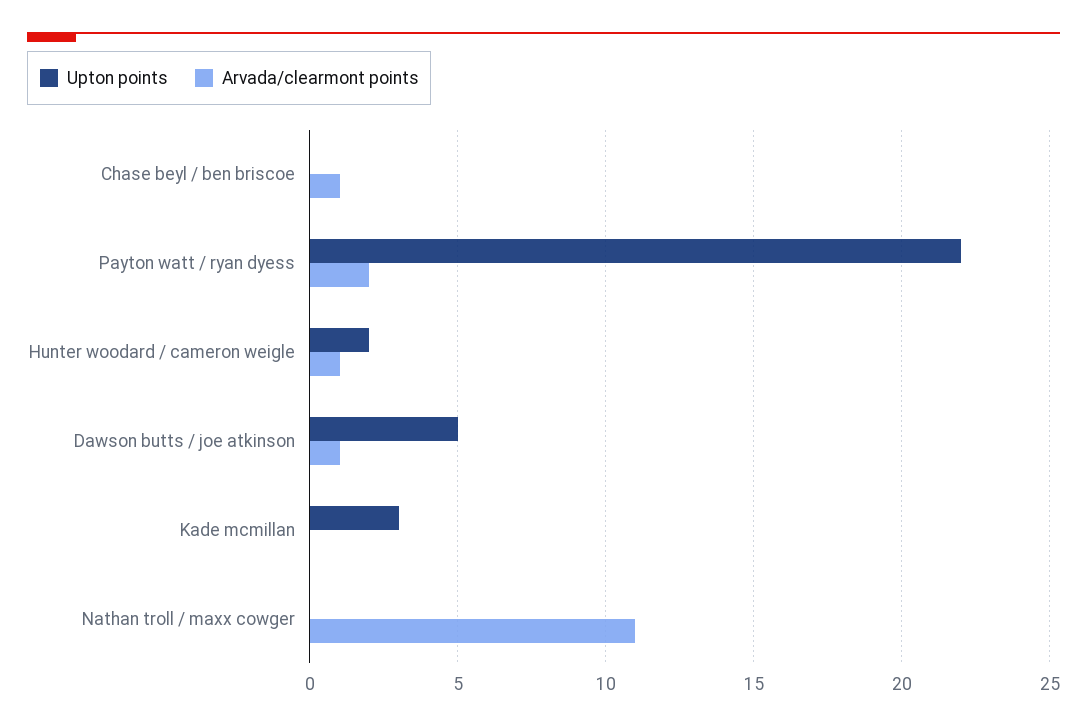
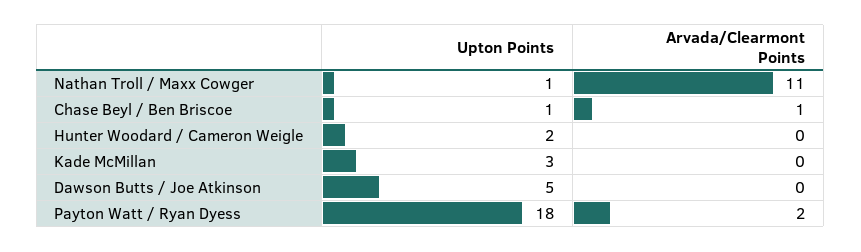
Upton points, Chase beyl / ben briscoe: 0 -> 1
Upton points, Payton watt / ryan dyess: 22 -> 18
Arvada/clearmont points, Hunter woodard / cameron weigle: 1 -> 0
Arvada/clearmont points, Dawson butts / joe atkinson: 1 -> 0
Upton points, Nathan troll / maxx cowger: 0 -> 1

